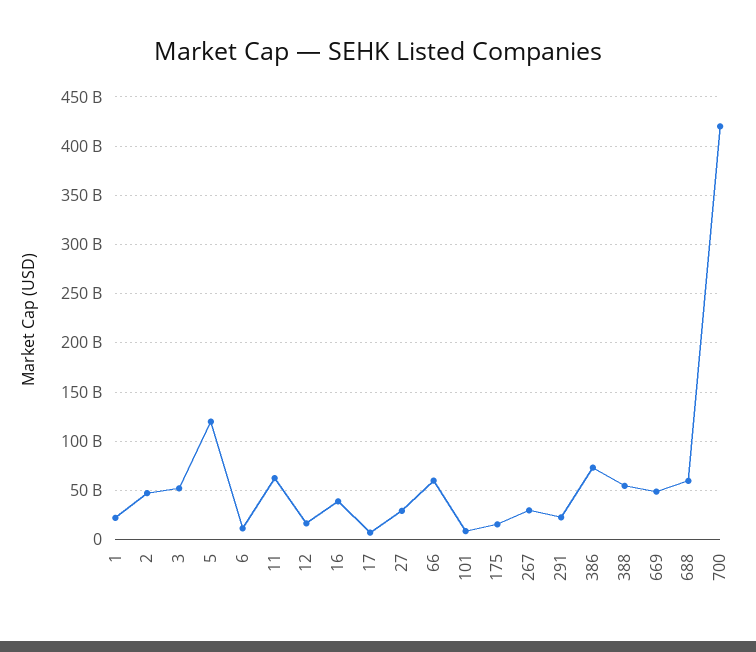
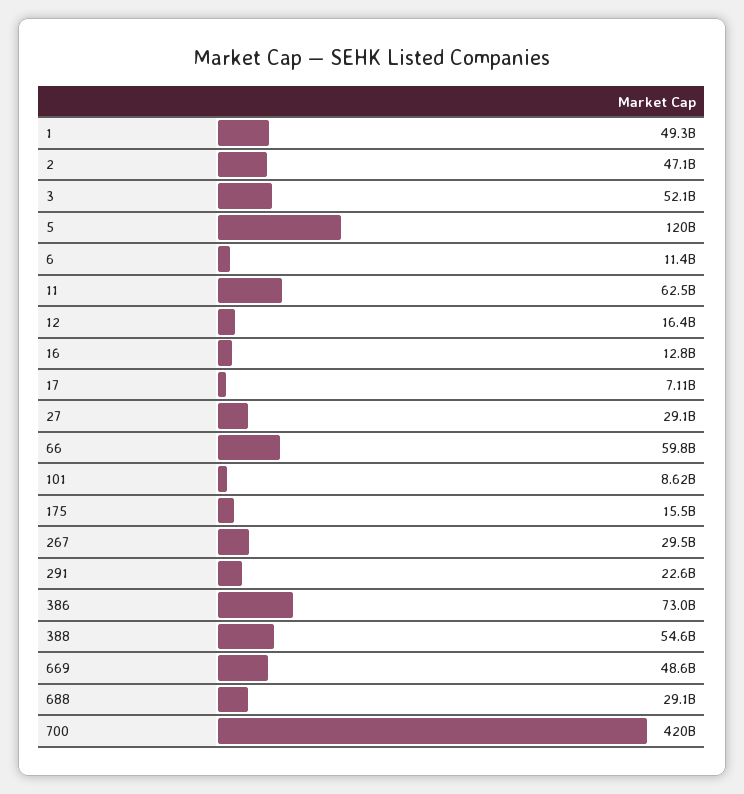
1: 20000000000 -> 49300000000
16: 40000000000 -> 12800000000
688: 60000000000 -> 29100000000

